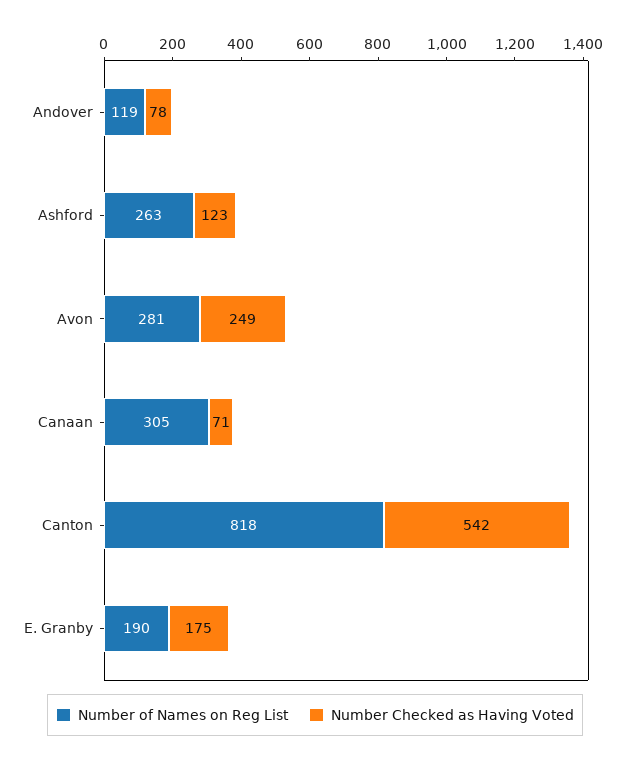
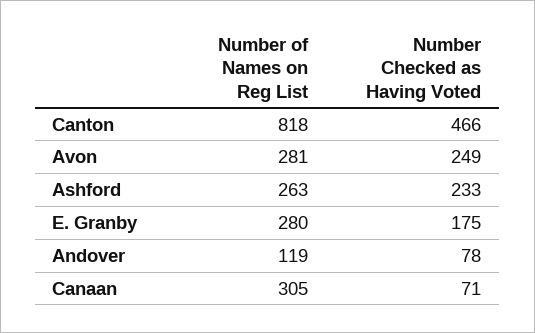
Number Checked as Having Voted, Ashford: 123 -> 233
Number Checked as Having Voted, Canton: 542 -> 466
Number of Names on Reg List, E. Granby: 190 -> 280

